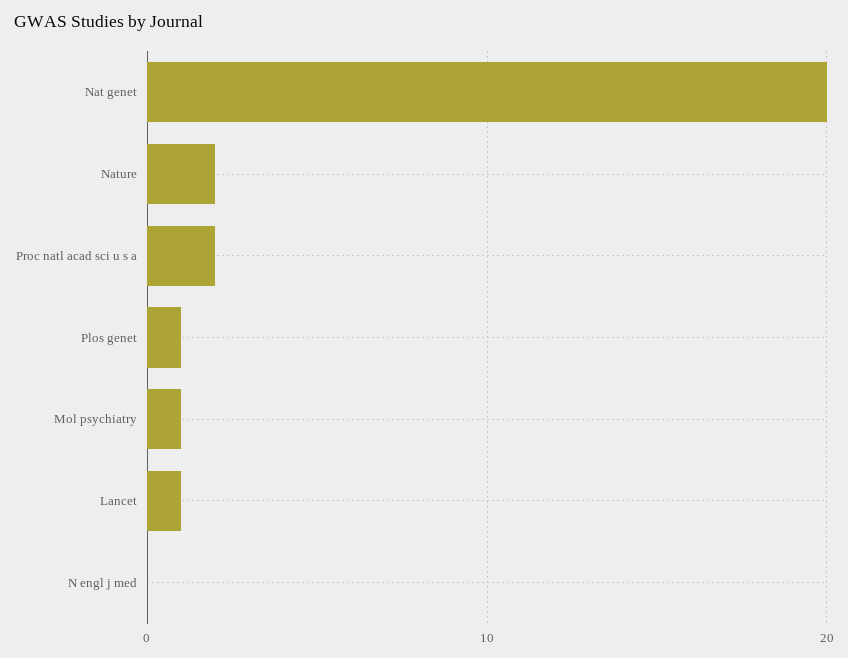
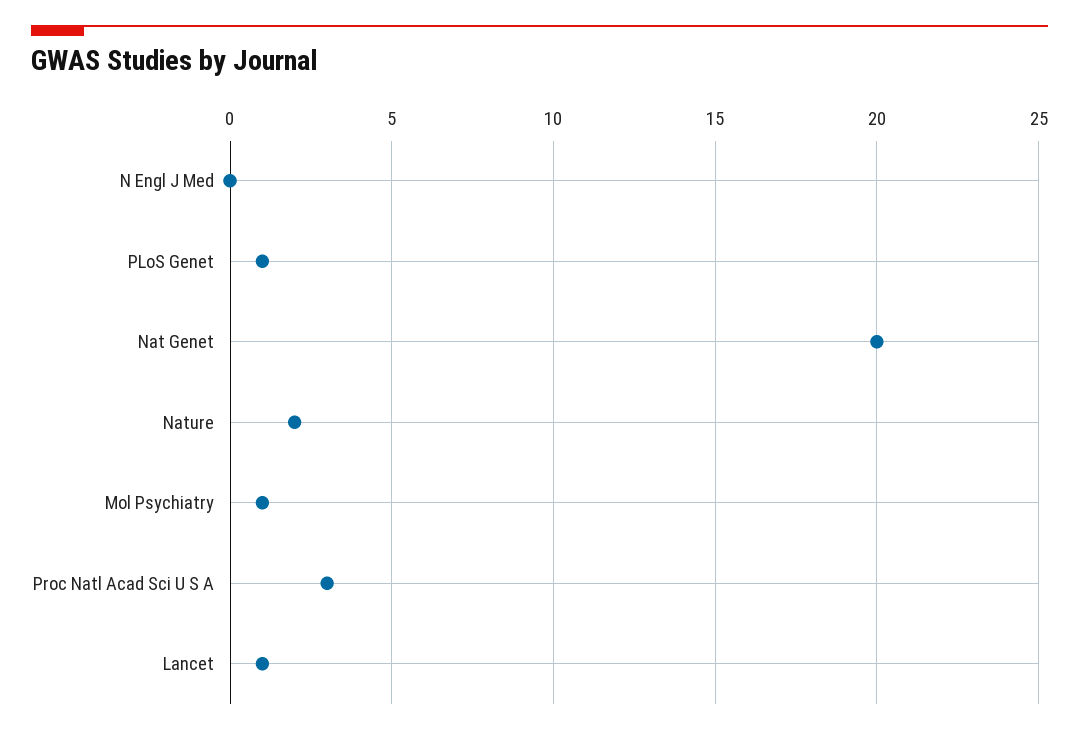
Proc natl acad sci u s a: 2 -> 3

